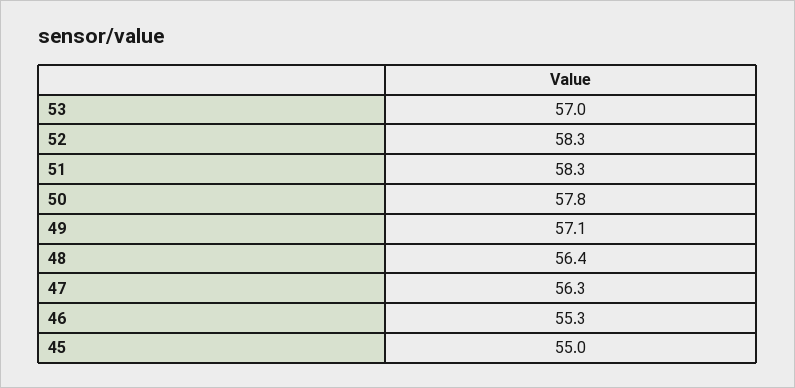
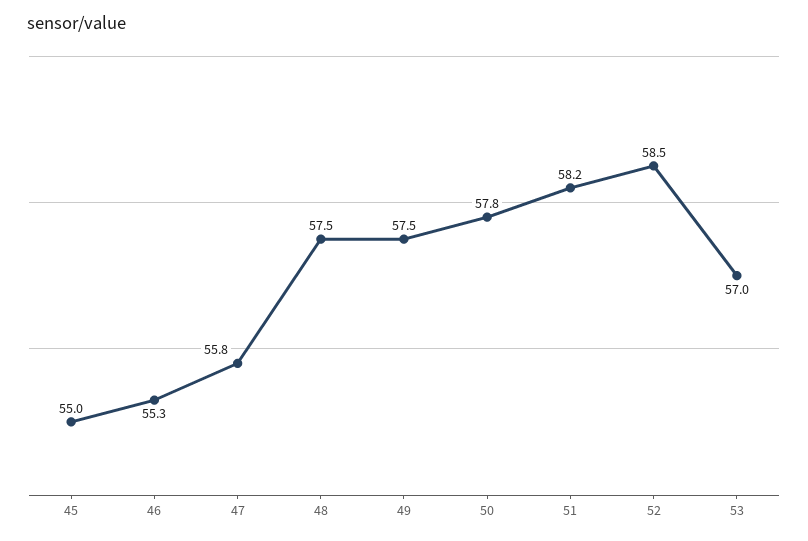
52: 58.3 -> 58.5
51: 58.3 -> 58.2
49: 57.1 -> 57.5
48: 56.4 -> 57.5
47: 56.3 -> 55.8

